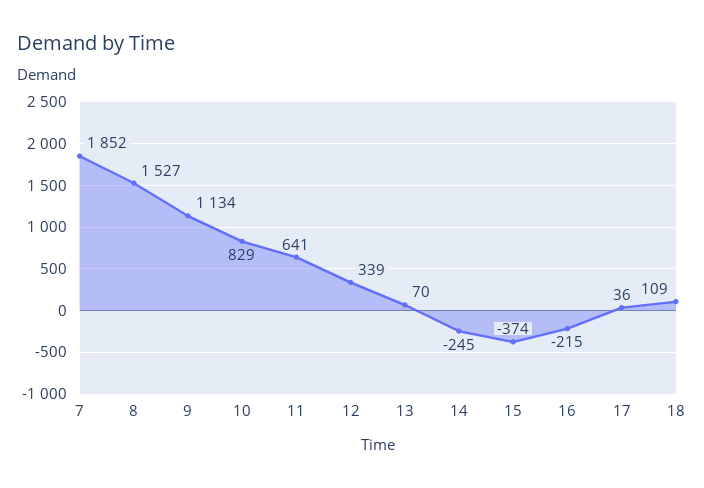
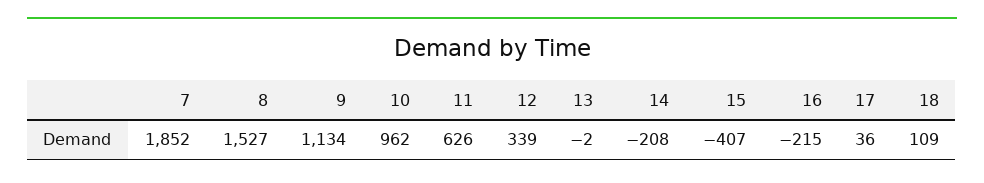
10: 829 -> 962
11: 641 -> 626
13: 70 -> -2
14: -245 -> -208
15: -374 -> -407

